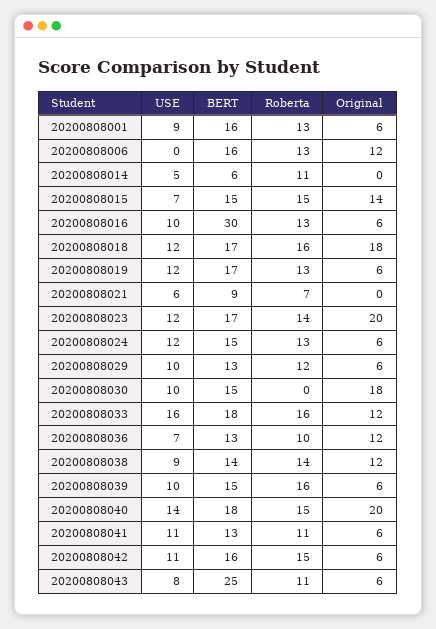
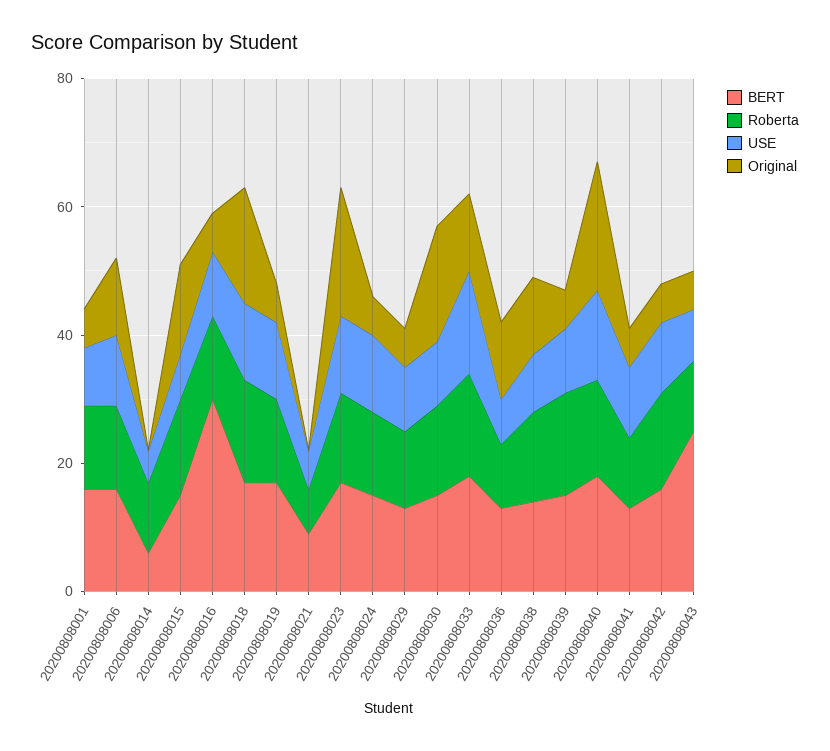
USE, 20200808006: 0 -> 10
Roberta, 20200808030: 0 -> 15

